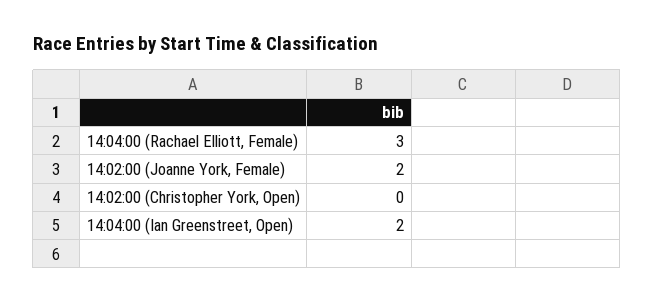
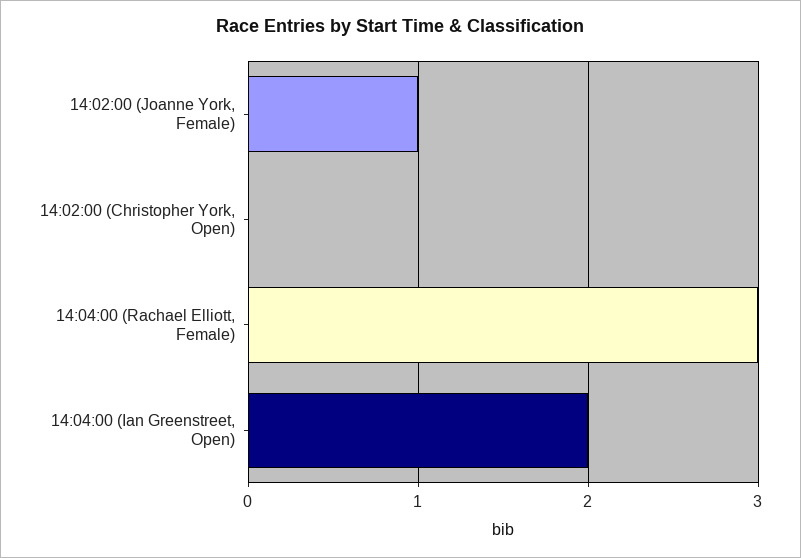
14:02:00 (Joanne York, Female): 2 -> 1

